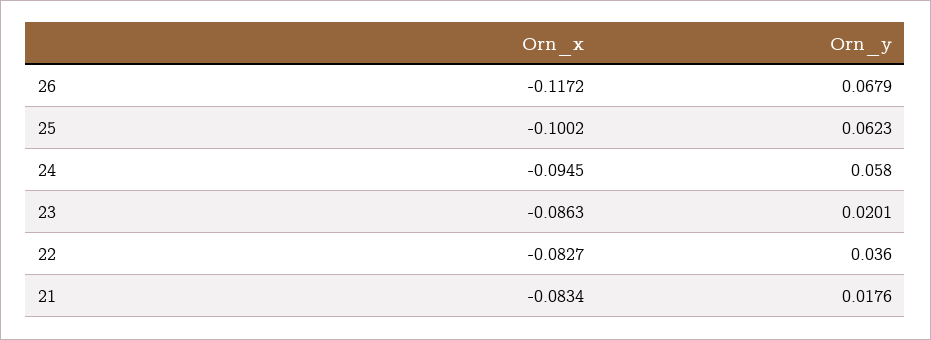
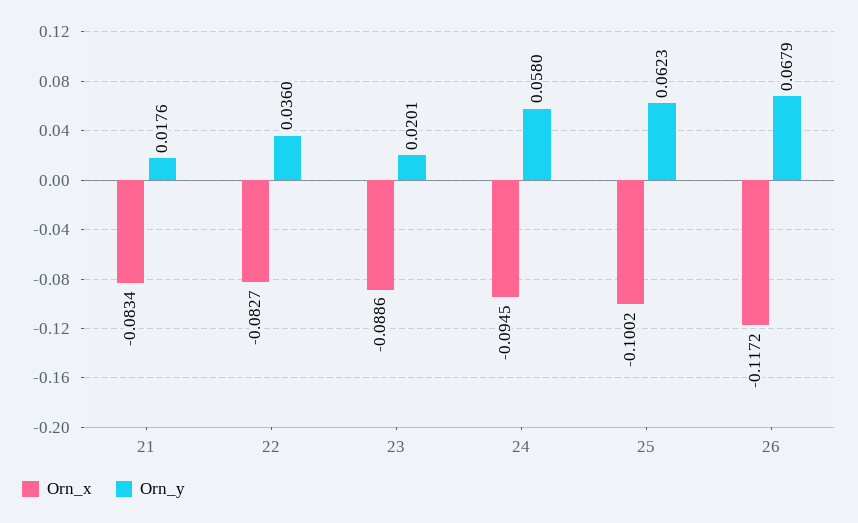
Orn_x, 23: -0.0863 -> -0.0886

